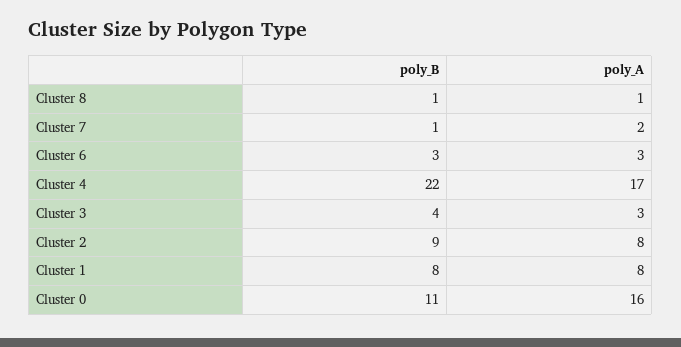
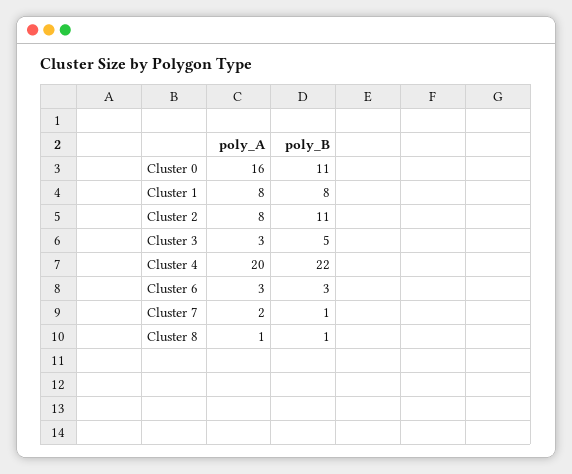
poly_A, Cluster 4: 17 -> 20
poly_B, Cluster 3: 4 -> 5
poly_B, Cluster 2: 9 -> 11

